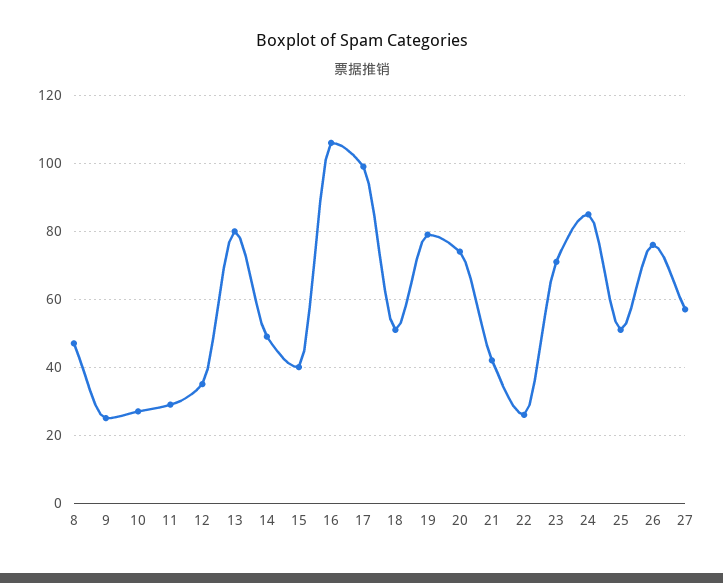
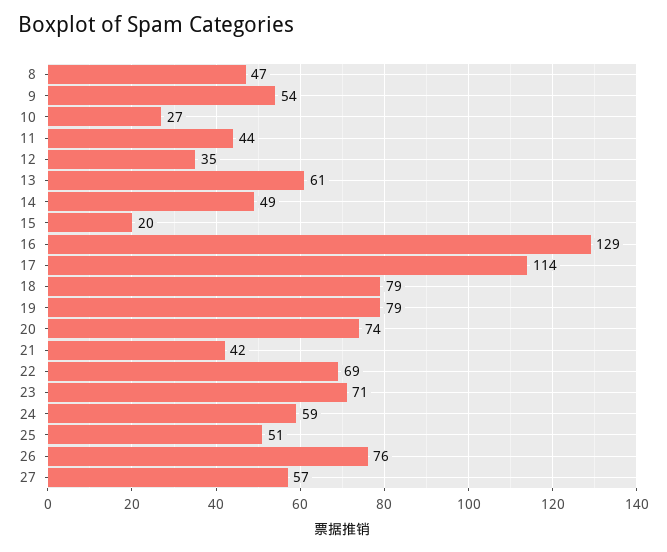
9: 25 -> 54
11: 30 -> 44
13: 80 -> 61
15: 40 -> 20
16: 105 -> 129
17: 100 -> 114
18: 50 -> 79
22: 25 -> 69
24: 85 -> 59

